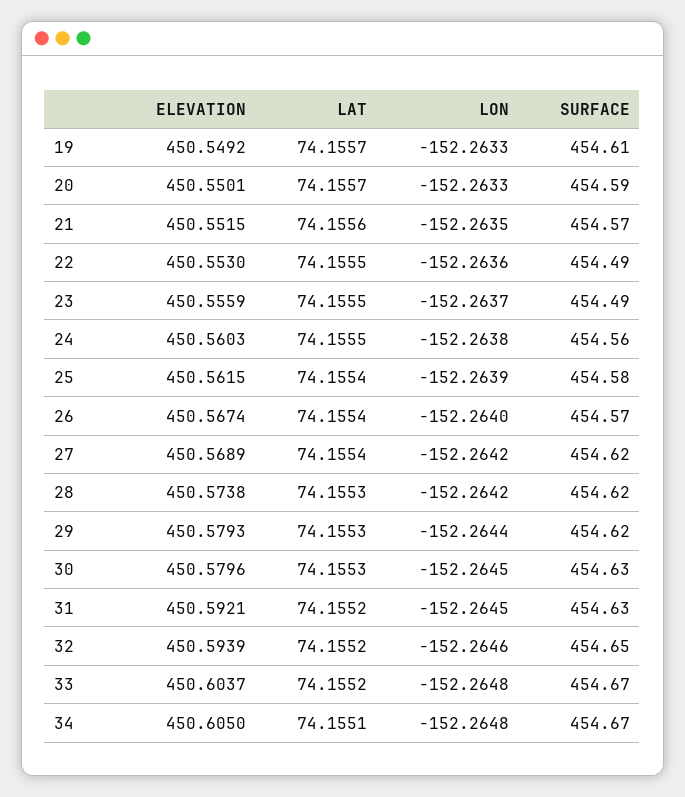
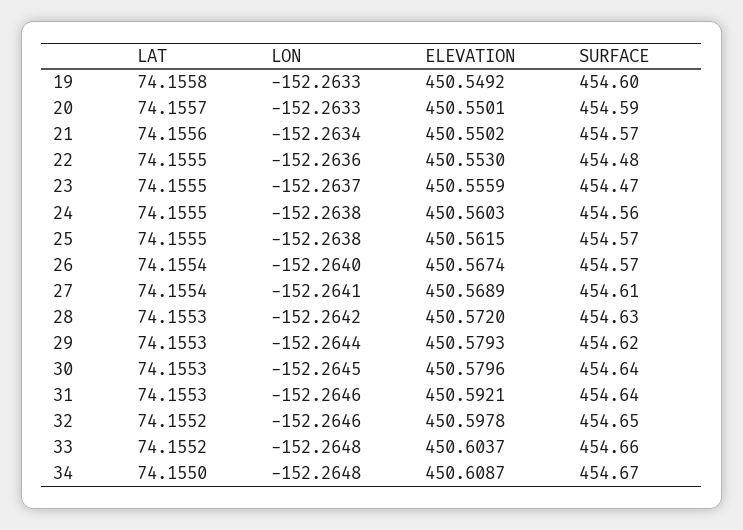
LAT, 19: 74.1557 -> 74.1558
SURFACE, 19: 454.61 -> 454.6
ELEVATION, 21: 450.5515 -> 450.5502
LON, 21: -152.2635 -> -152.2634
SURFACE, 22: 454.49 -> 454.48
SURFACE, 23: 454.49 -> 454.47
LAT, 25: 74.1554 -> 74.1555
LON, 25: -152.2639 -> -152.2638
SURFACE, 25: 454.58 -> 454.57
LON, 27: -152.2642 -> -152.2641
SURFACE, 27: 454.62 -> 454.61
ELEVATION, 28: 450.5738 -> 450.572
SURFACE, 28: 454.62 -> 454.63
SURFACE, 30: 454.63 -> 454.64
LAT, 31: 74.1552 -> 74.1553
LON, 31: -152.2645 -> -152.2646
SURFACE, 31: 454.63 -> 454.64
ELEVATION, 32: 450.5939 -> 450.5978
SURFACE, 33: 454.67 -> 454.66
ELEVATION, 34: 450.605 -> 450.6087
LAT, 34: 74.1551 -> 74.155

